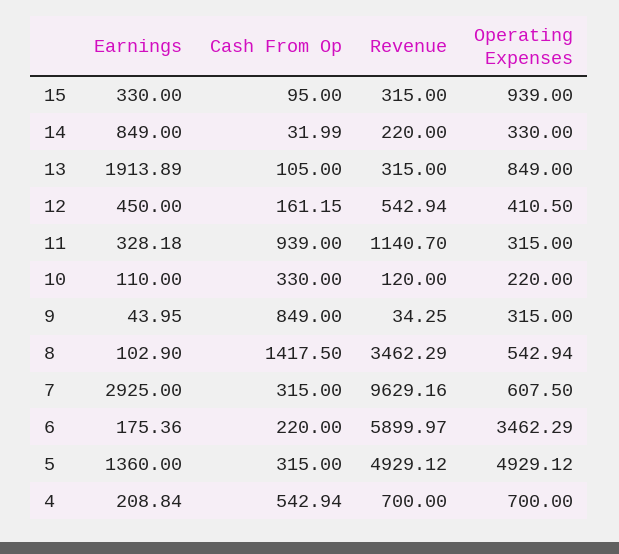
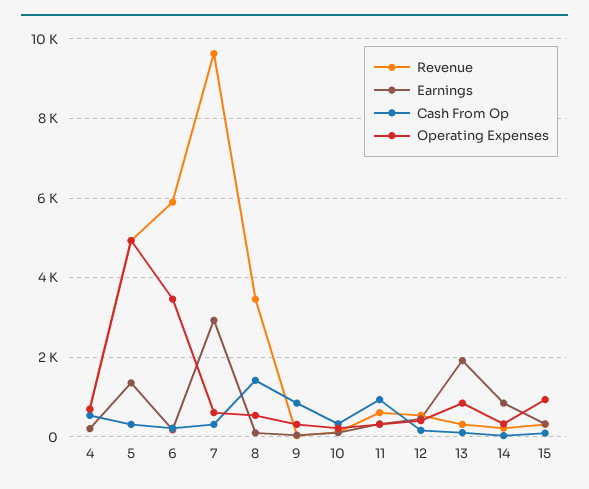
Revenue, 11: 1140.7 -> 600

